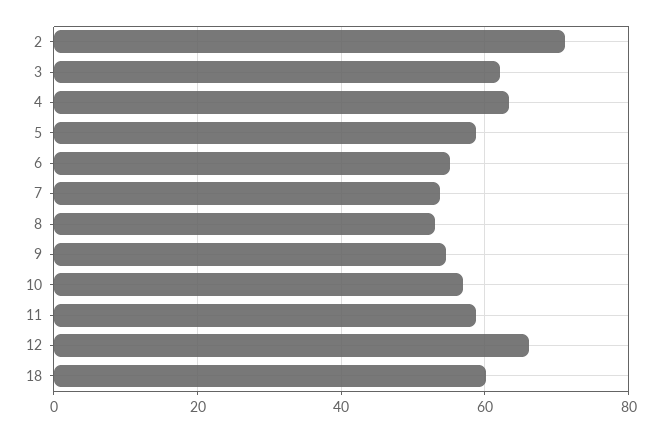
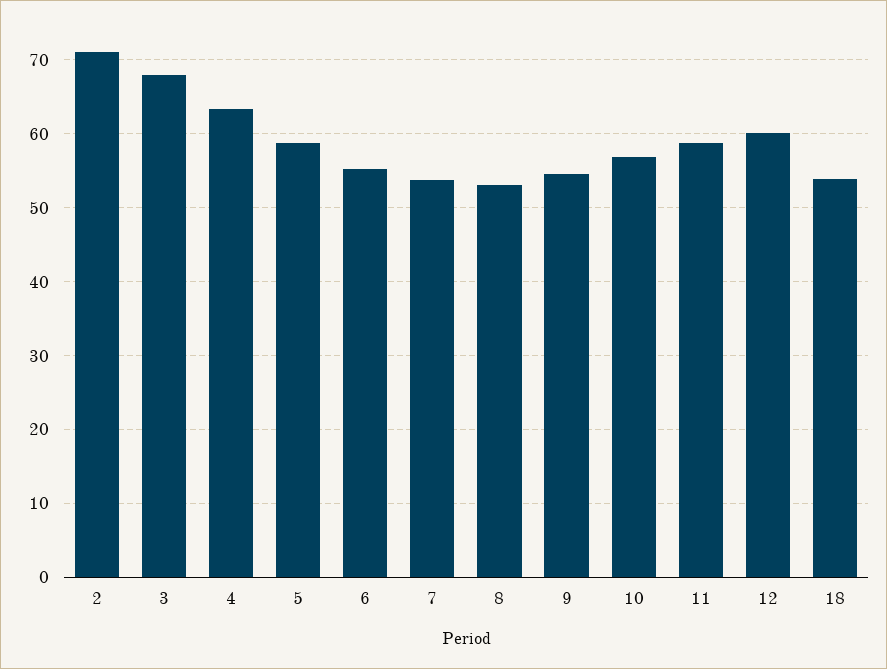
3: 62 -> 68
12: 66 -> 60
18: 60 -> 54

